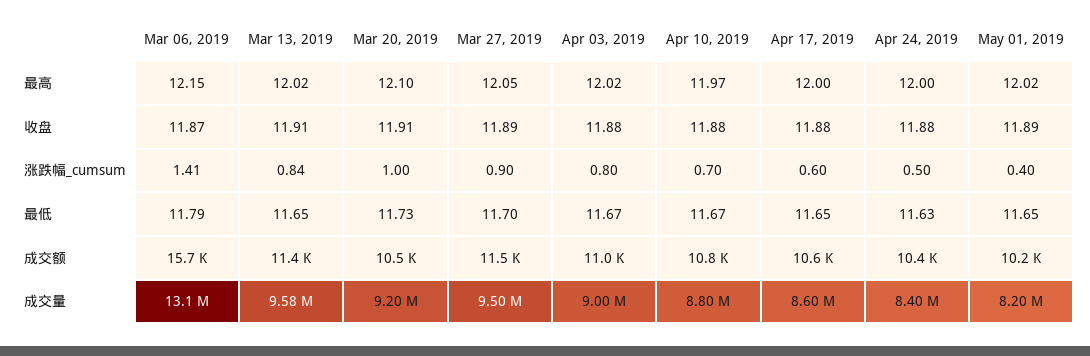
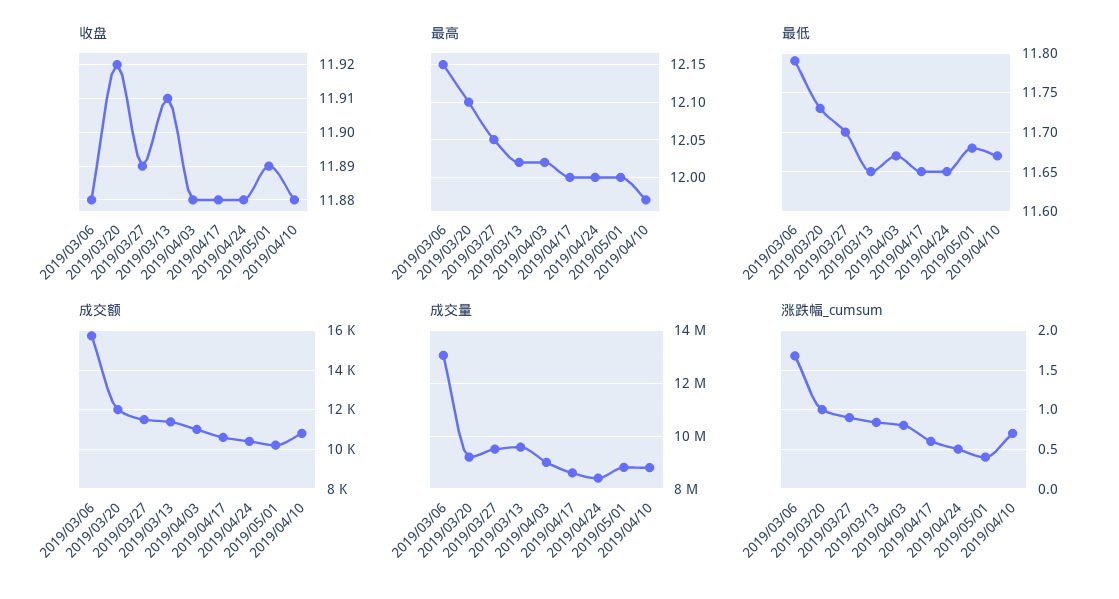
最高, May 01, 2019: 12.02 -> 12
收盘, Mar 06, 2019: 11.87 -> 11.88
收盘, Mar 20, 2019: 11.91 -> 11.92
涨跌幅_cumsum, Mar 06, 2019: 1.41 -> 1.7
最低, Apr 24, 2019: 11.63 -> 11.65
最低, May 01, 2019: 11.65 -> 11.68
成交额, Mar 20, 2019: 10500 -> 12000
成交量, May 01, 2019: 8200000 -> 8750000

